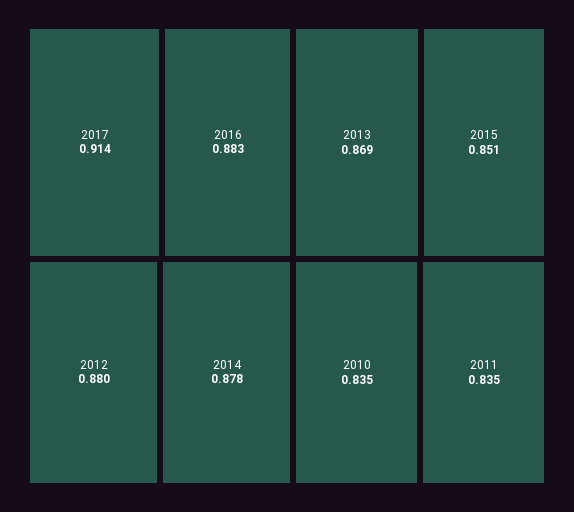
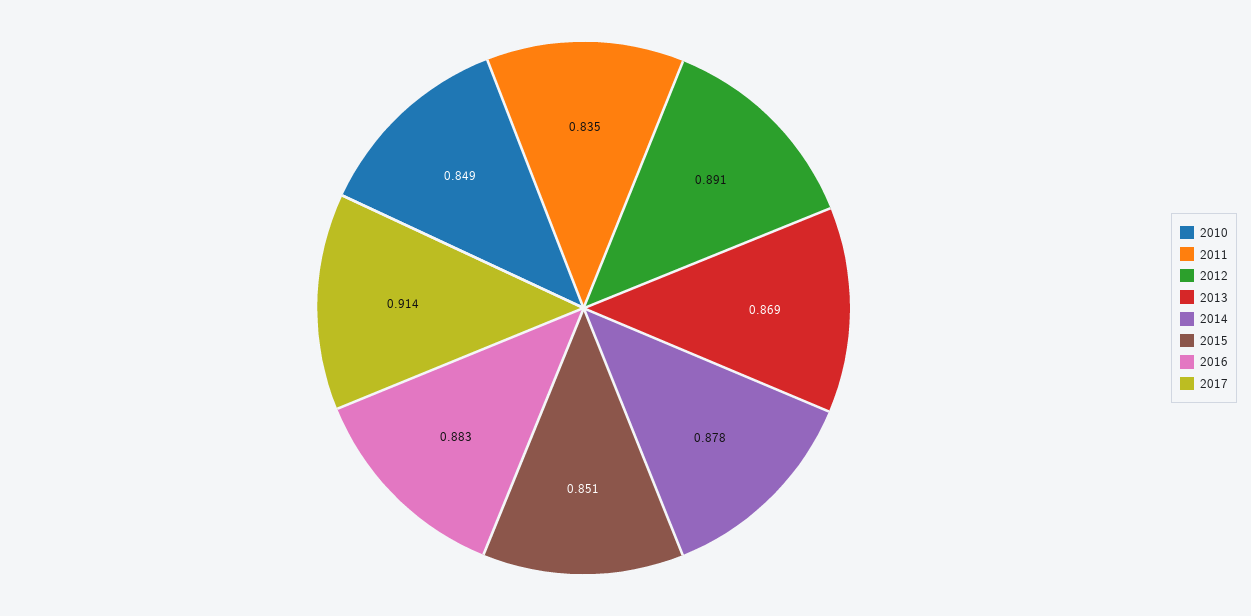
2012: 0.88 -> 0.891
2010: 0.835 -> 0.849

